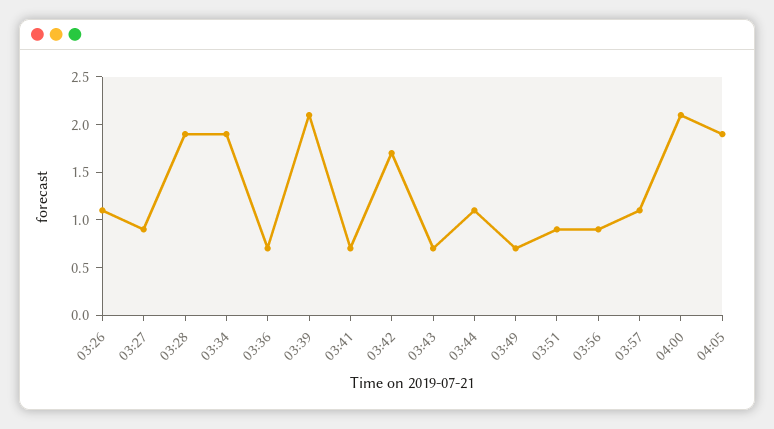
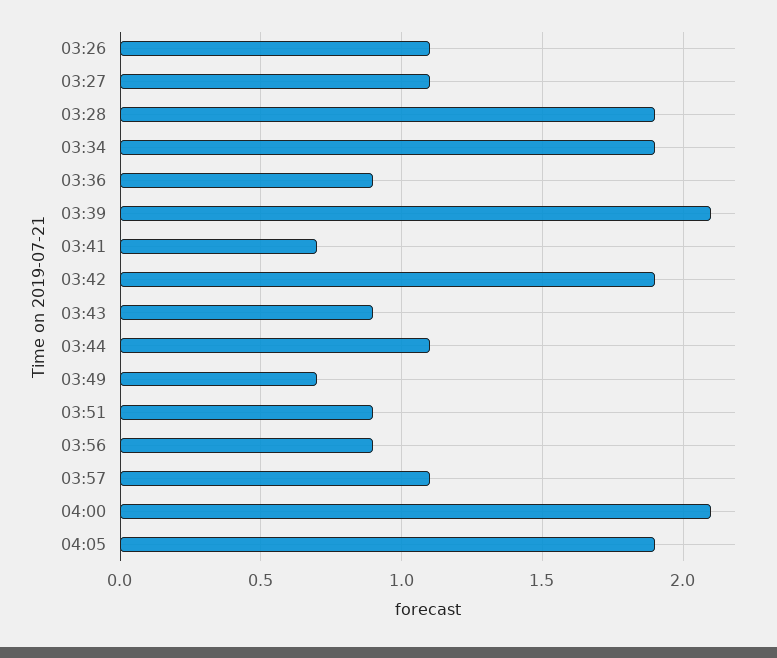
03:27: 0.9 -> 1.1
03:36: 0.7 -> 0.9
03:42: 1.7 -> 1.9
03:43: 0.7 -> 0.9

